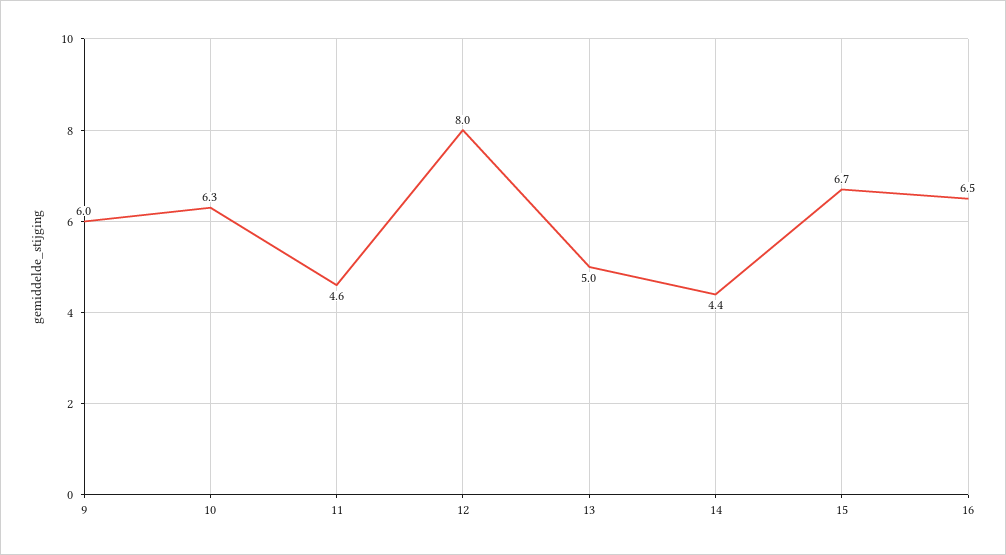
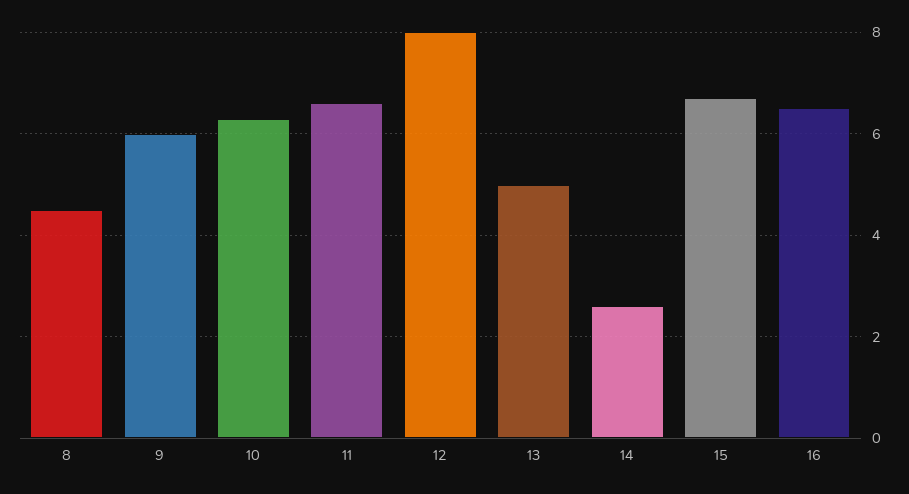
11: 4.6 -> 6.5
14: 4.4 -> 2.5
8: none -> 4.5

